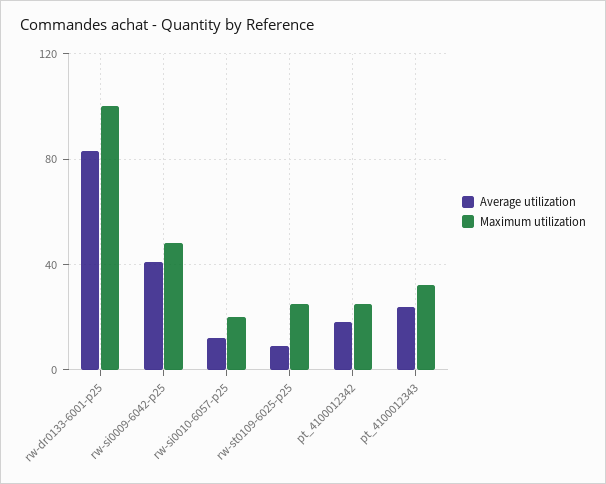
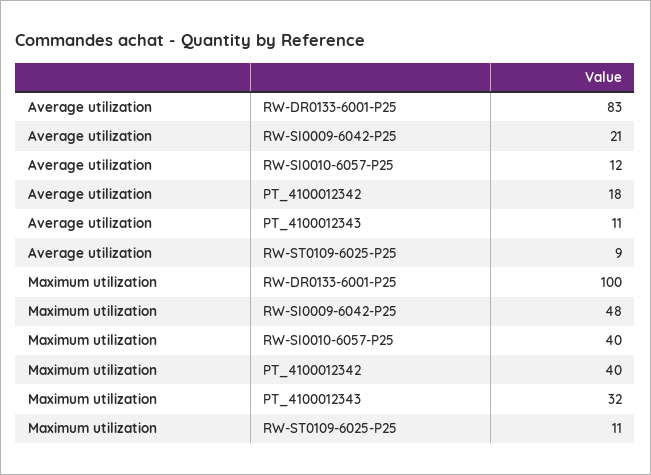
Average utilization, rw-si0009-6042-p25: 40 -> 21
Maximum utilization, rw-si0010-6057-p25: 20 -> 40
Maximum utilization, rw-st0109-6025-p25: 25 -> 11
Maximum utilization, pt_4100012342: 25 -> 40
Average utilization, pt_4100012343: 25 -> 11

